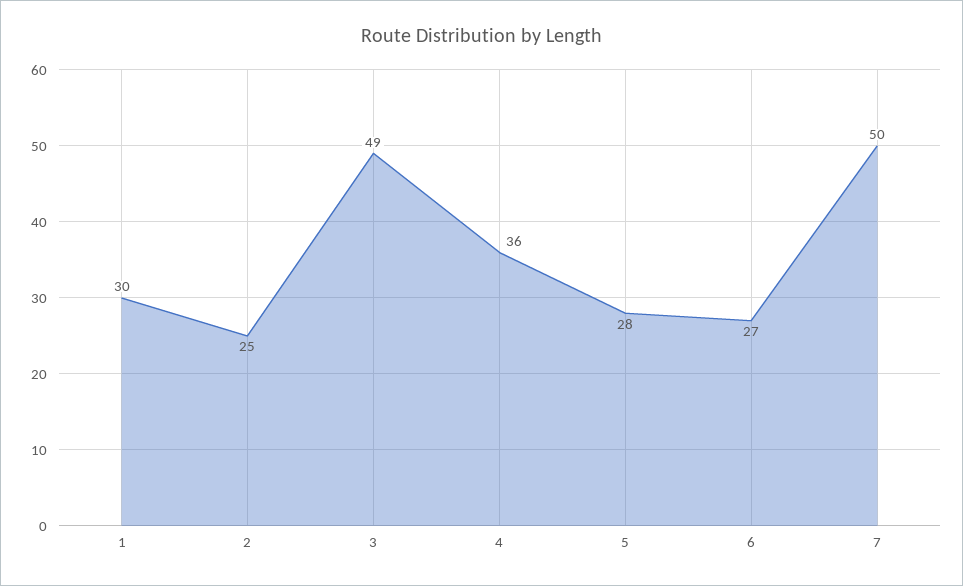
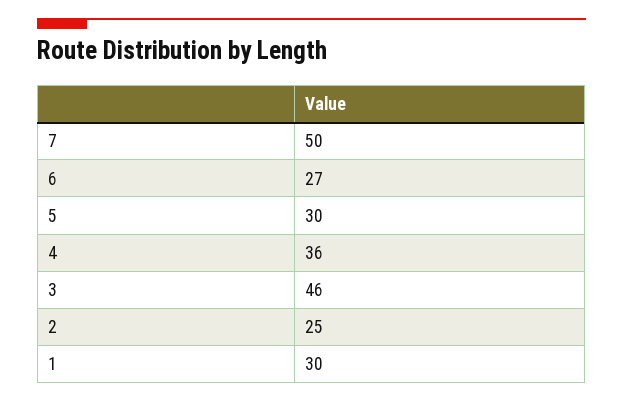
3: 49 -> 46
5: 28 -> 30

